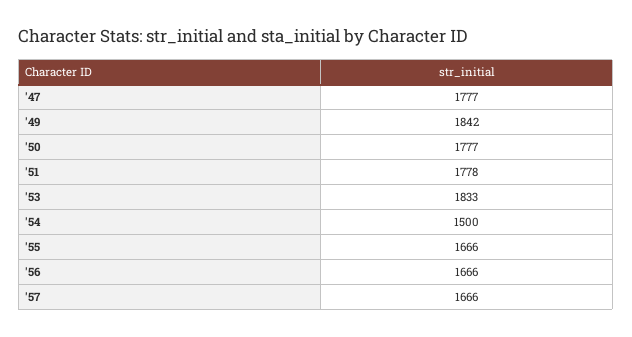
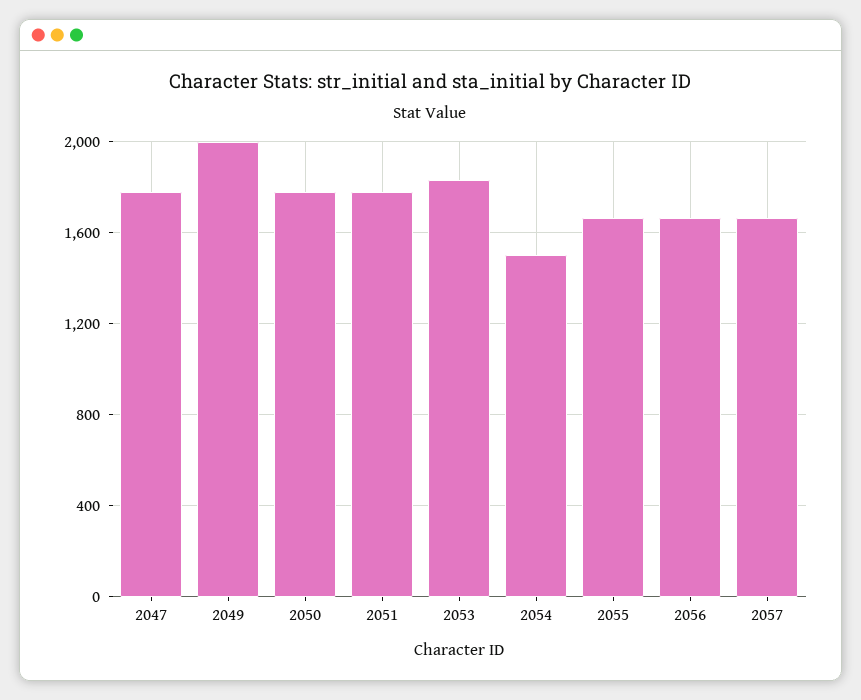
'49: 1842 -> 2000

